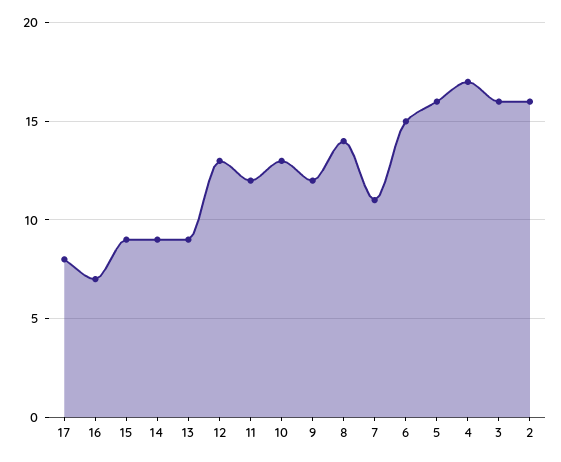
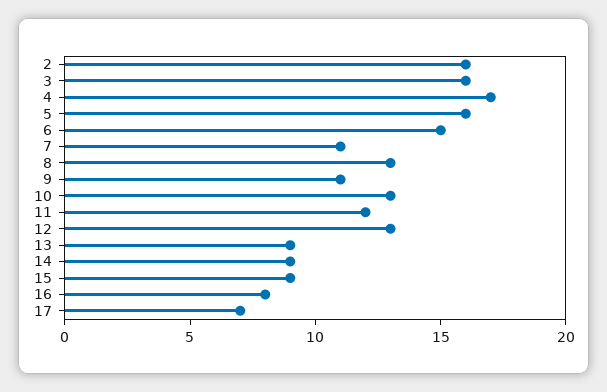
17: 8 -> 7
16: 7 -> 8
9: 12 -> 11
8: 14 -> 13

